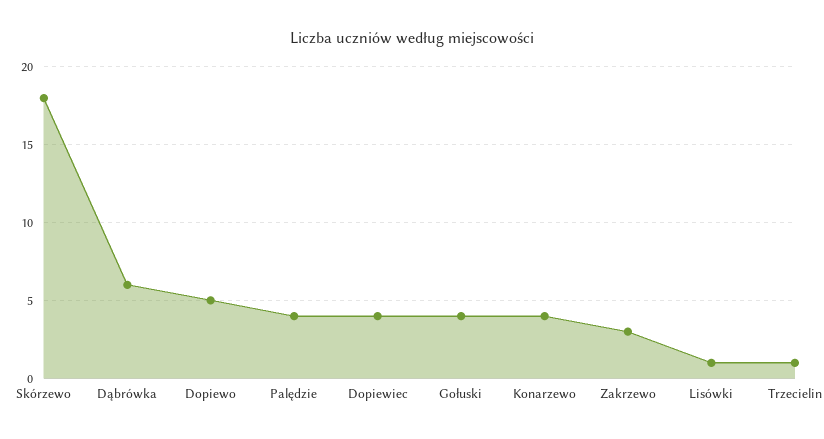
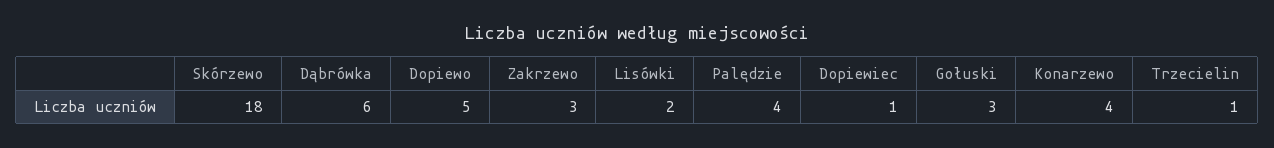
Dopiewiec: 4 -> 1
Gołuski: 4 -> 3
Lisówki: 1 -> 2

